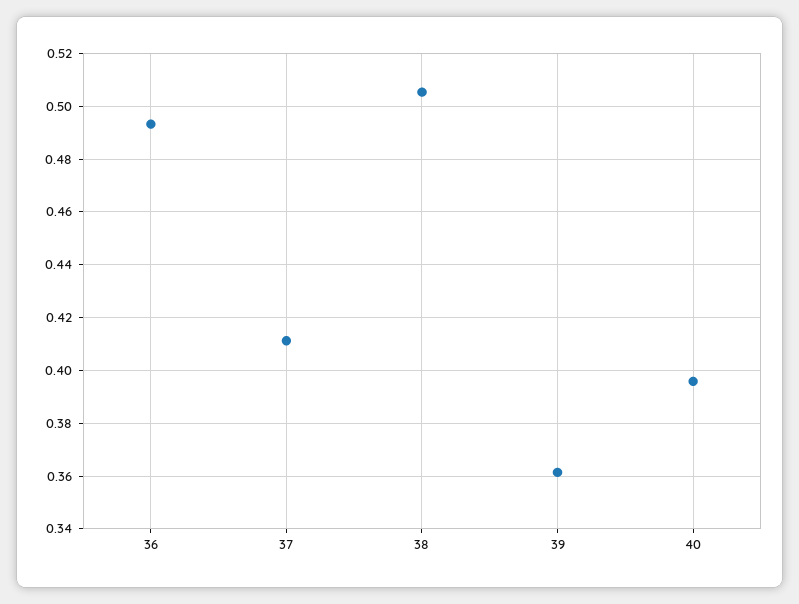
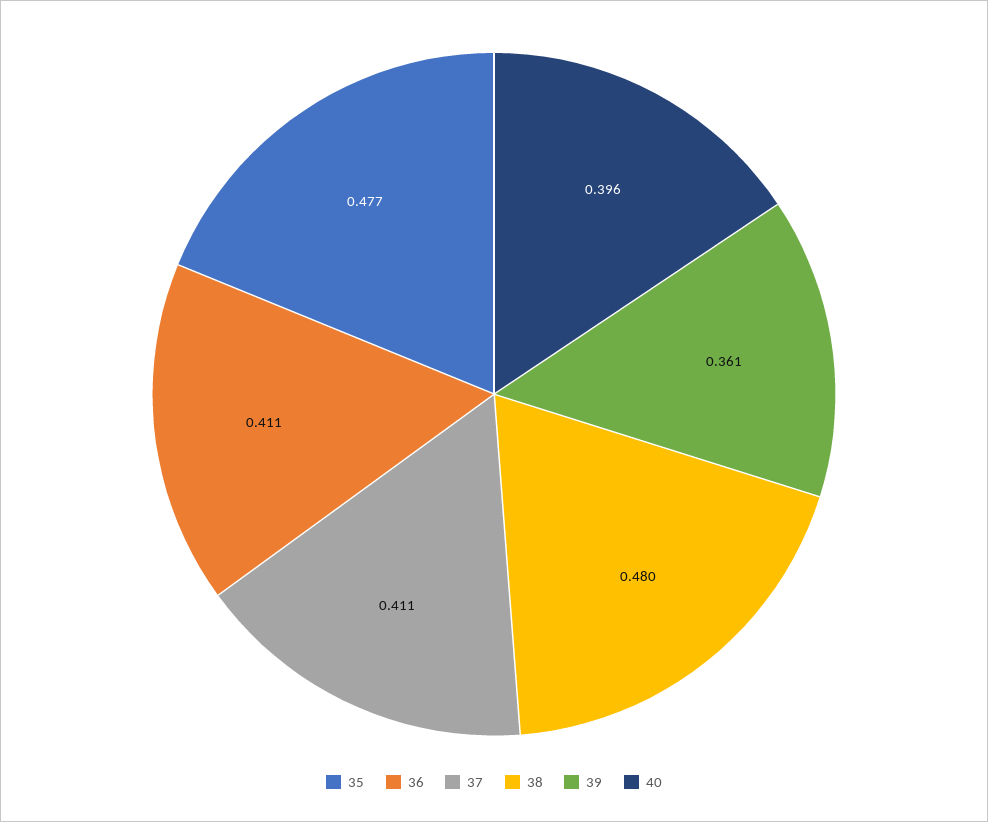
36: 0.4925 -> 0.411
38: 0.505 -> 0.48
35: none -> 0.477

